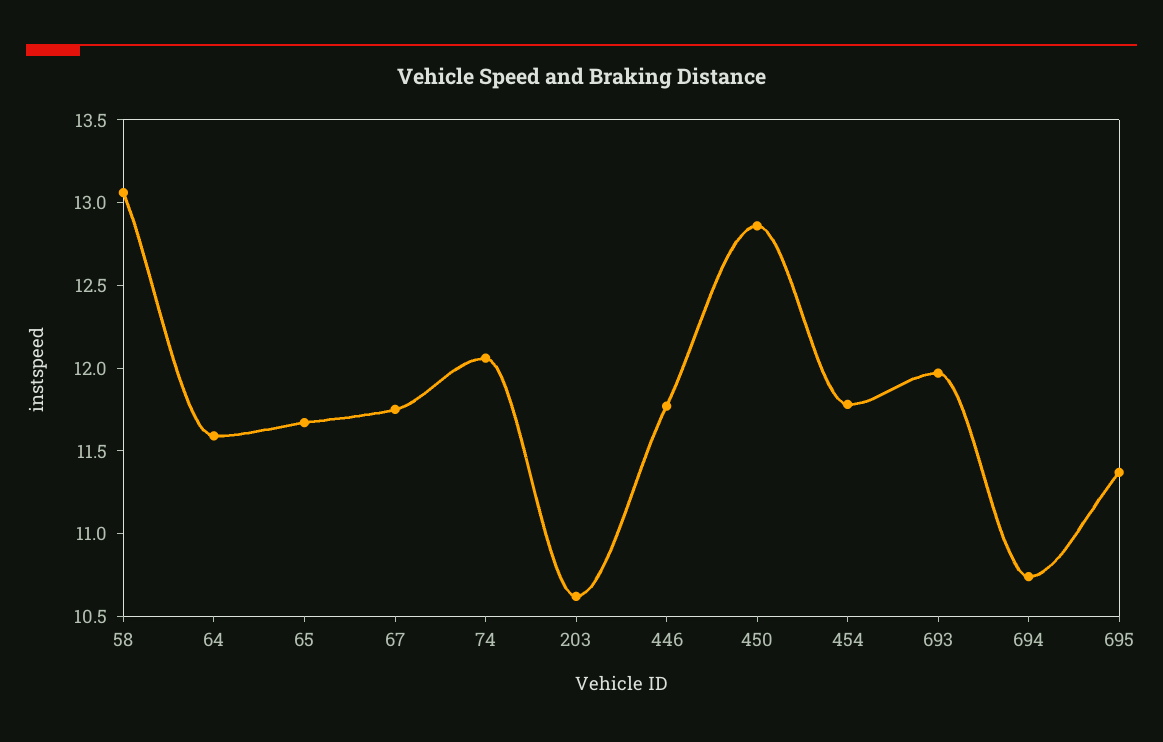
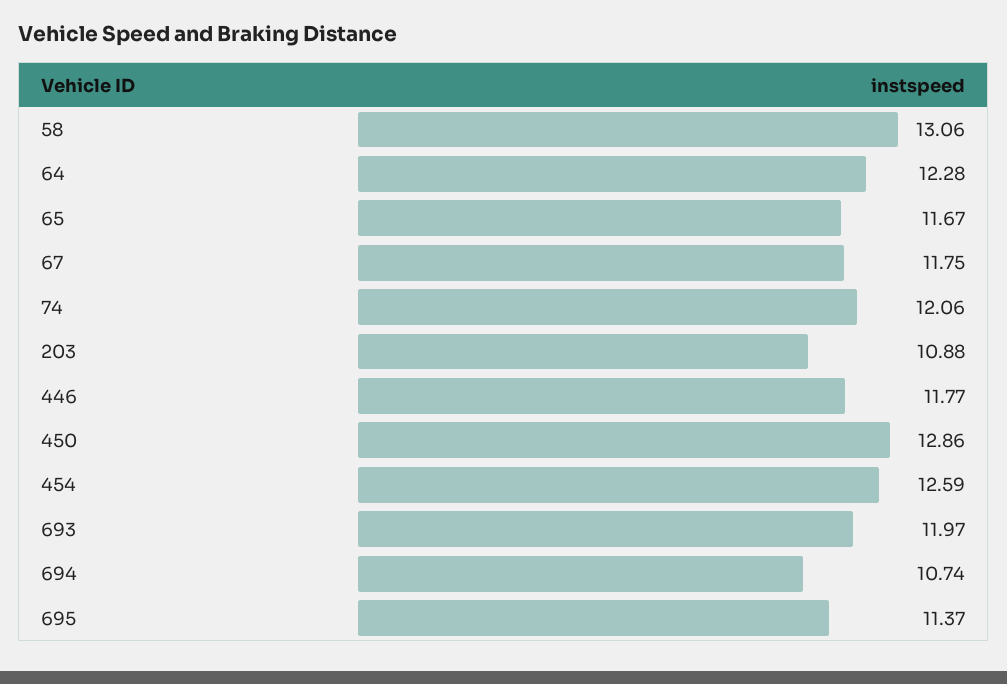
64: 11.6 -> 12.28
203: 10.6 -> 10.88
454: 11.8 -> 12.59

